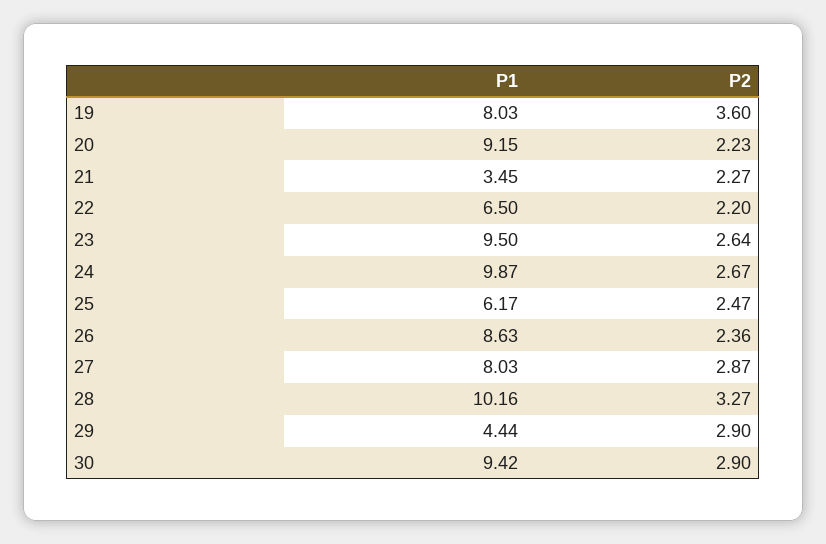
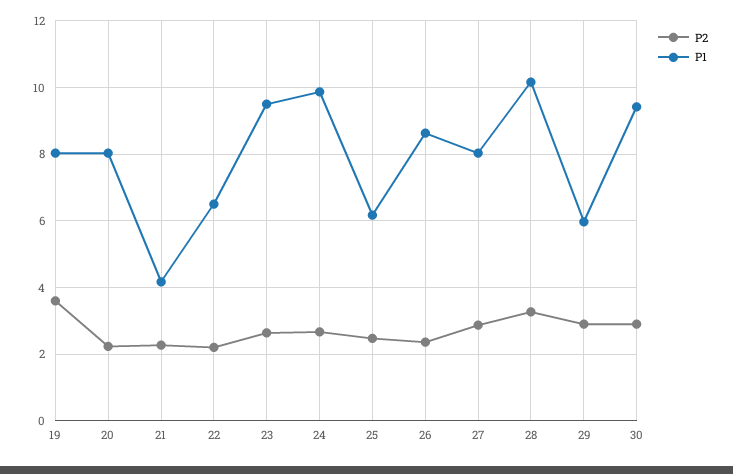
P1, 20: 9.15 -> 8
P1, 21: 3.45 -> 4.2
P1, 29: 4.44 -> 6

